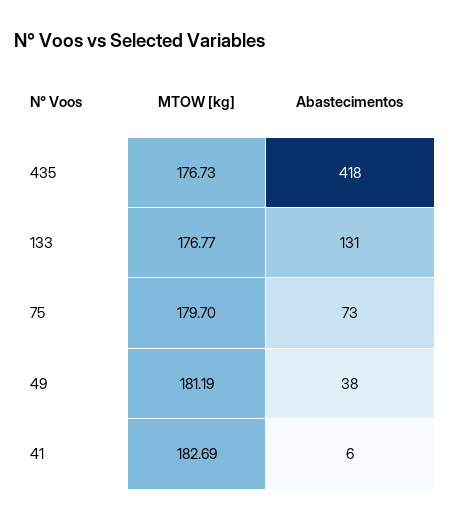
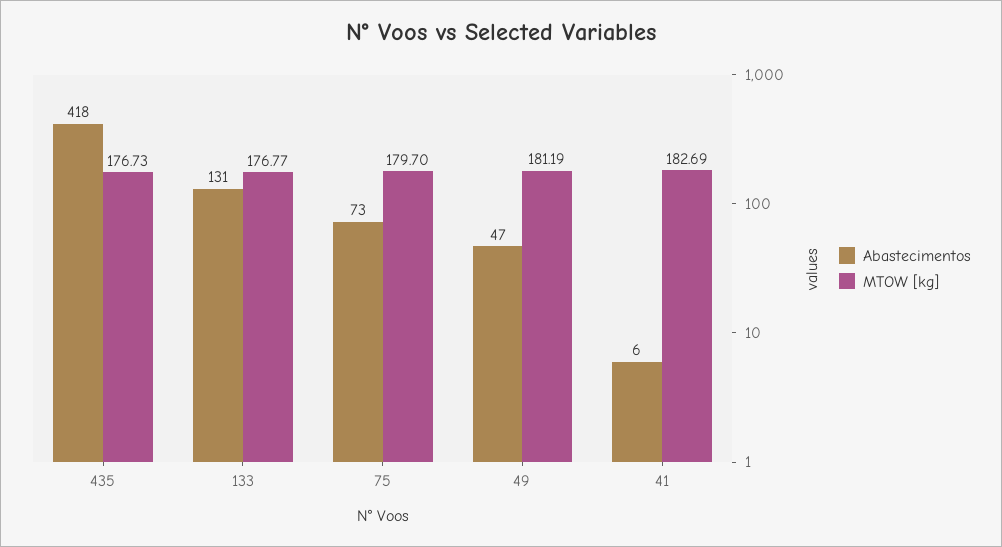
Abastecimentos, 49: 38 -> 47

